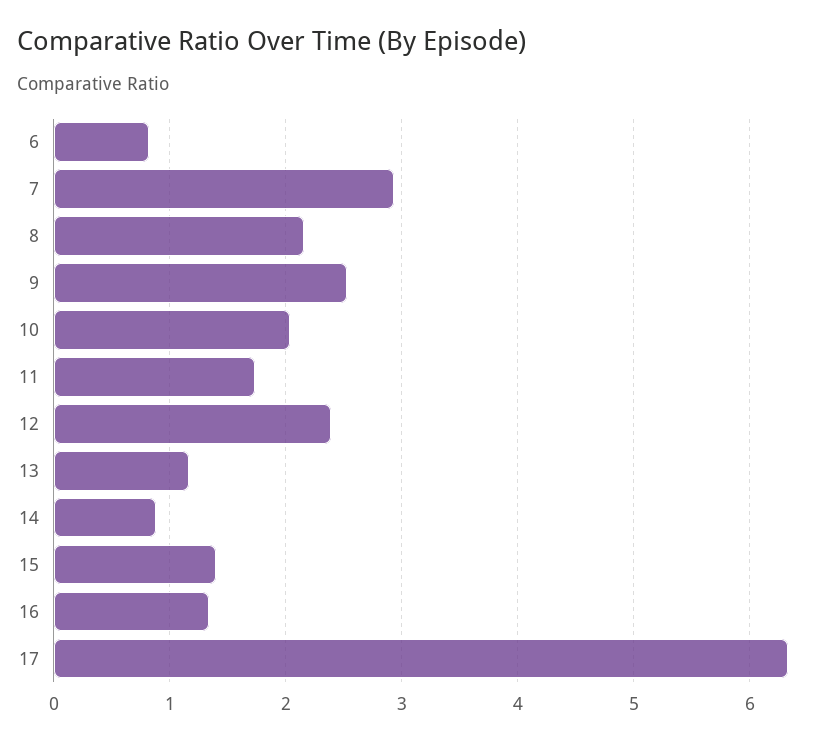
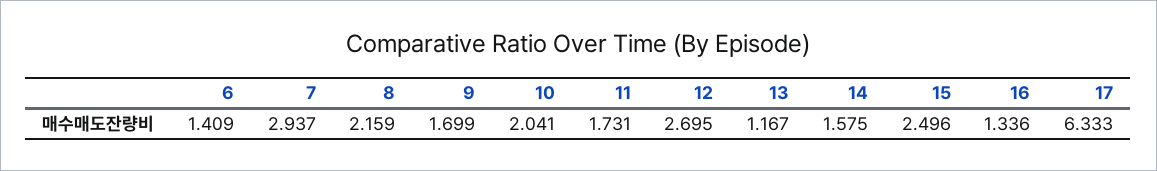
6: 0.8 -> 1.409
9: 2.5 -> 1.699
12: 2.4 -> 2.695
14: 0.9 -> 1.575
15: 1.4 -> 2.496

